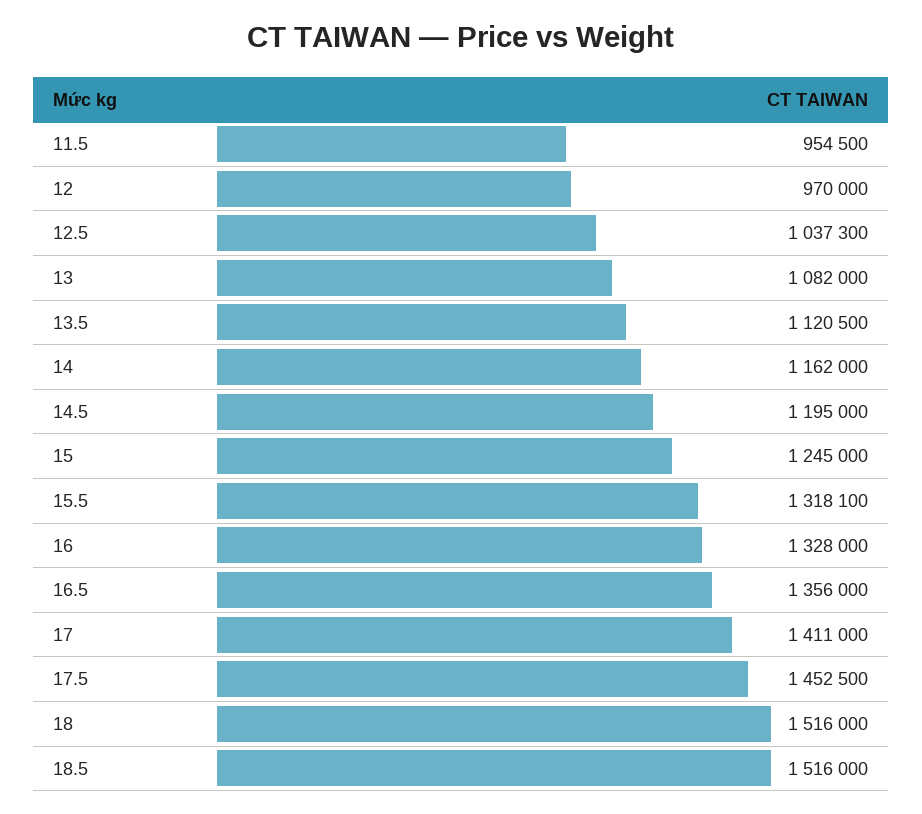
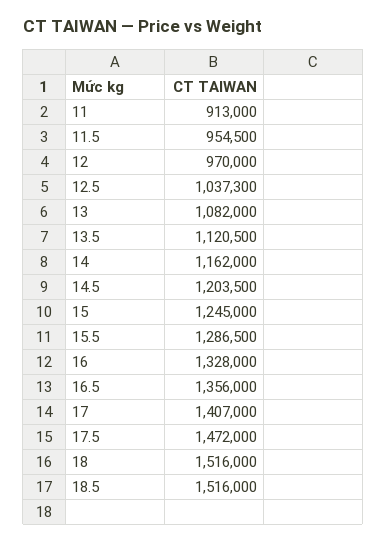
14.5: 1195000 -> 1203500
15.5: 1318100 -> 1286500
17: 1411000 -> 1407000
17.5: 1452500 -> 1472000
11: none -> 913000

